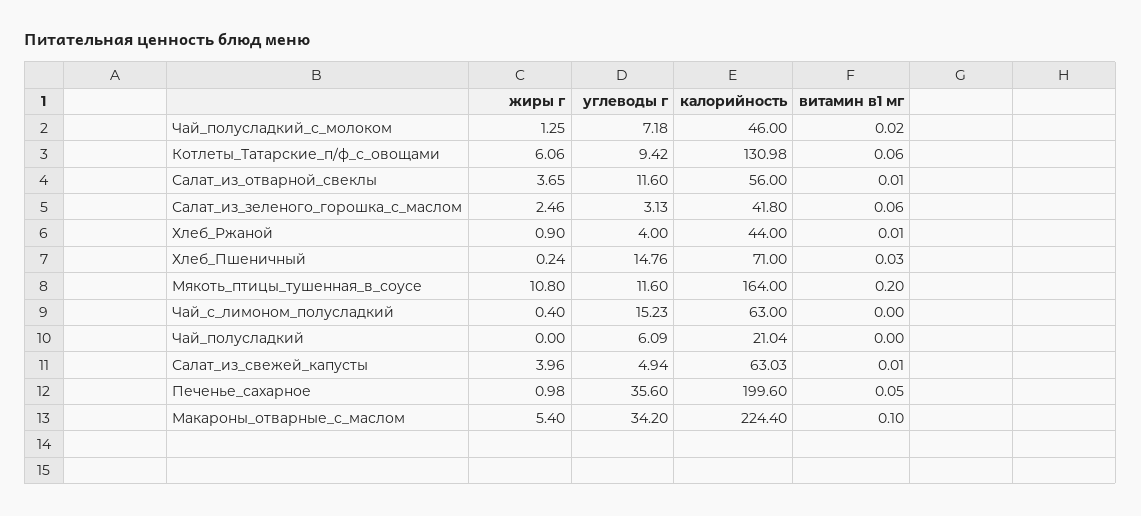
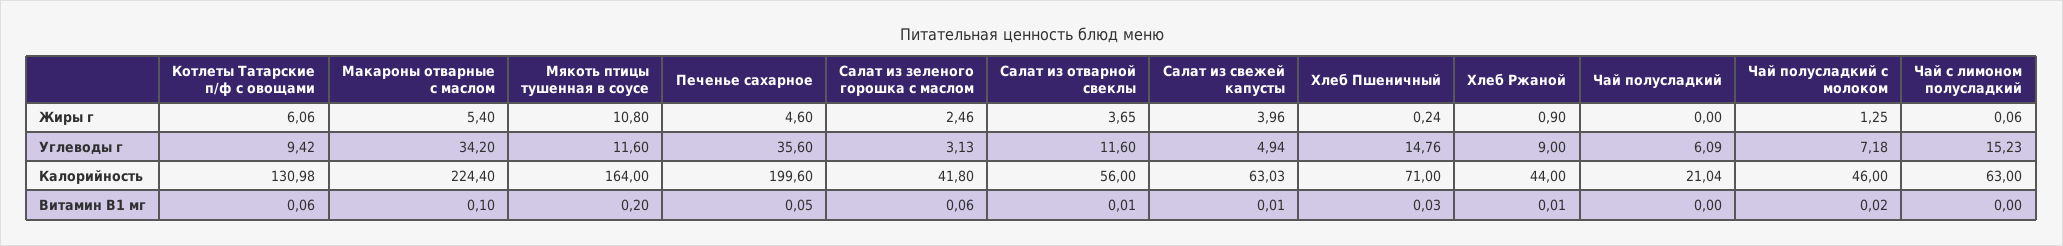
углеводы г, Хлеб_Ржаной: 4 -> 9
жиры г, Чай_с_лимоном_полусладкий: 0.4 -> 0.06
жиры г, Печенье_сахарное: 0.98 -> 4.6

